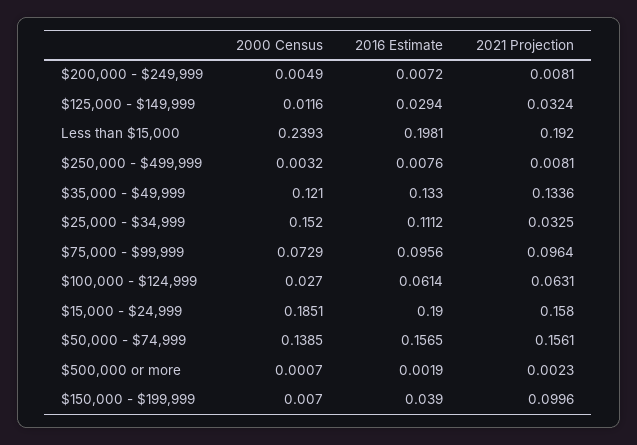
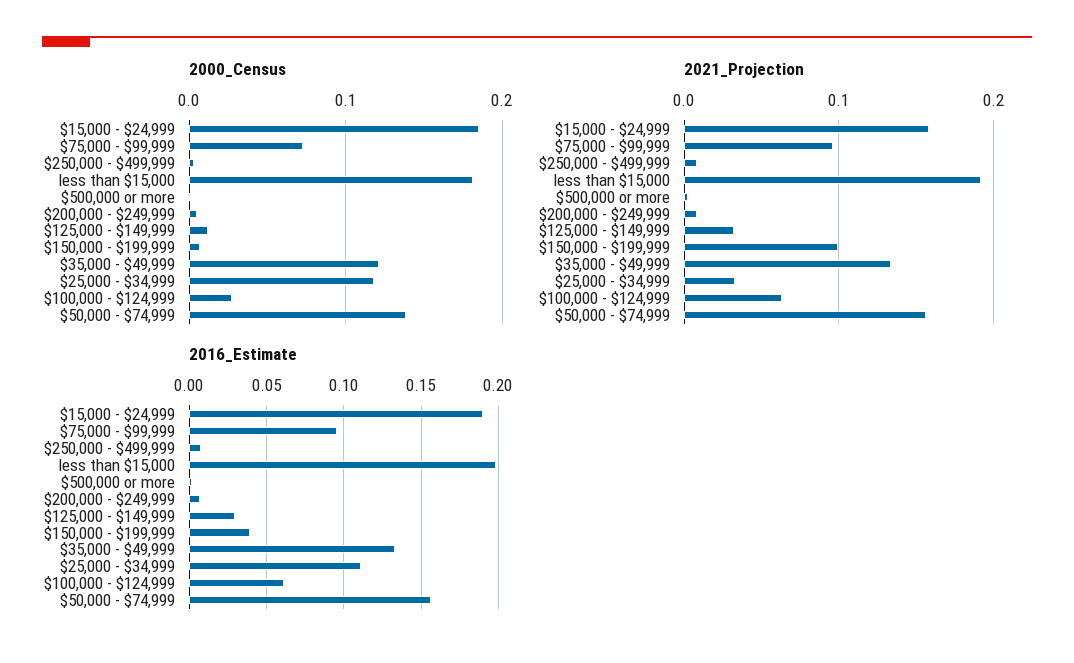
2000 Census, Less than $15,000: 0.2393 -> 0.18
2000 Census, $25,000 - $34,999: 0.152 -> 0.12

